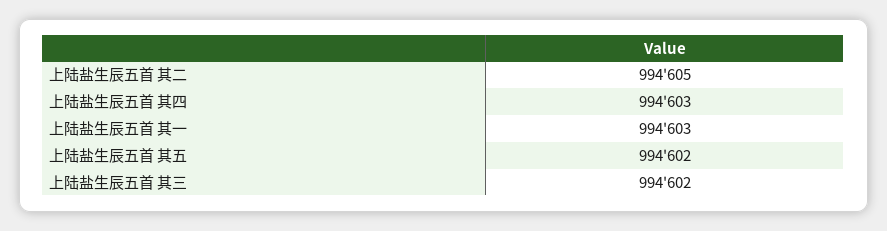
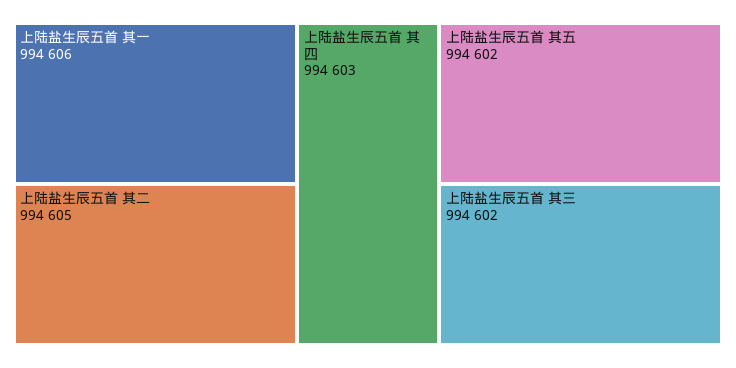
上陆盐生辰五首 其一: 994603 -> 994606

